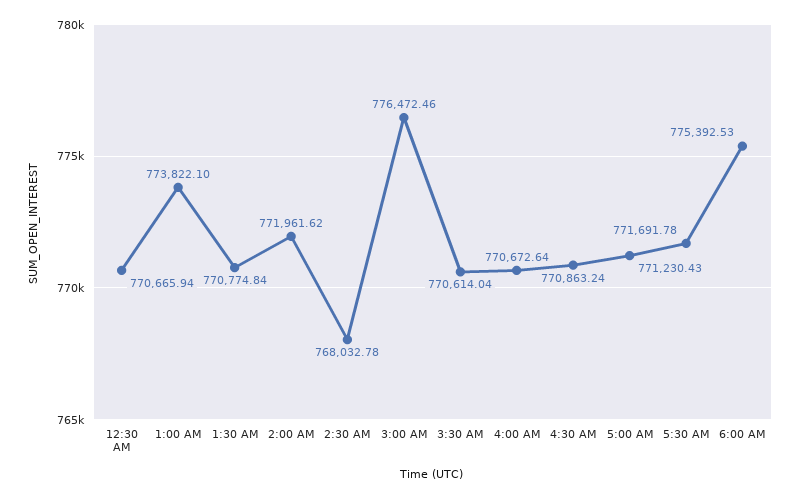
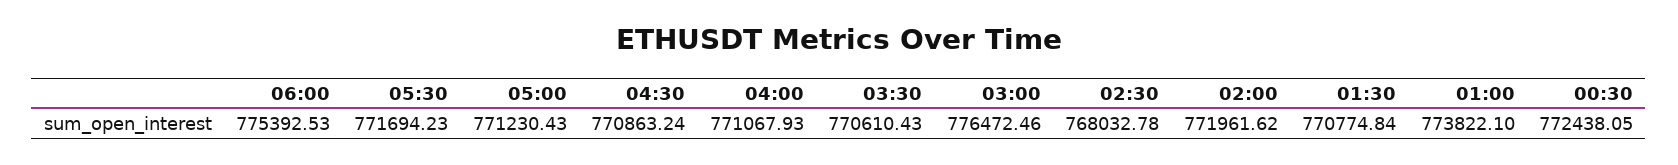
12:30 AM: 770665.94 -> 772438.05
3:30 AM: 770614.04 -> 770610.43
4:00 AM: 770672.64 -> 771067.93
5:30 AM: 771691.78 -> 771694.23

